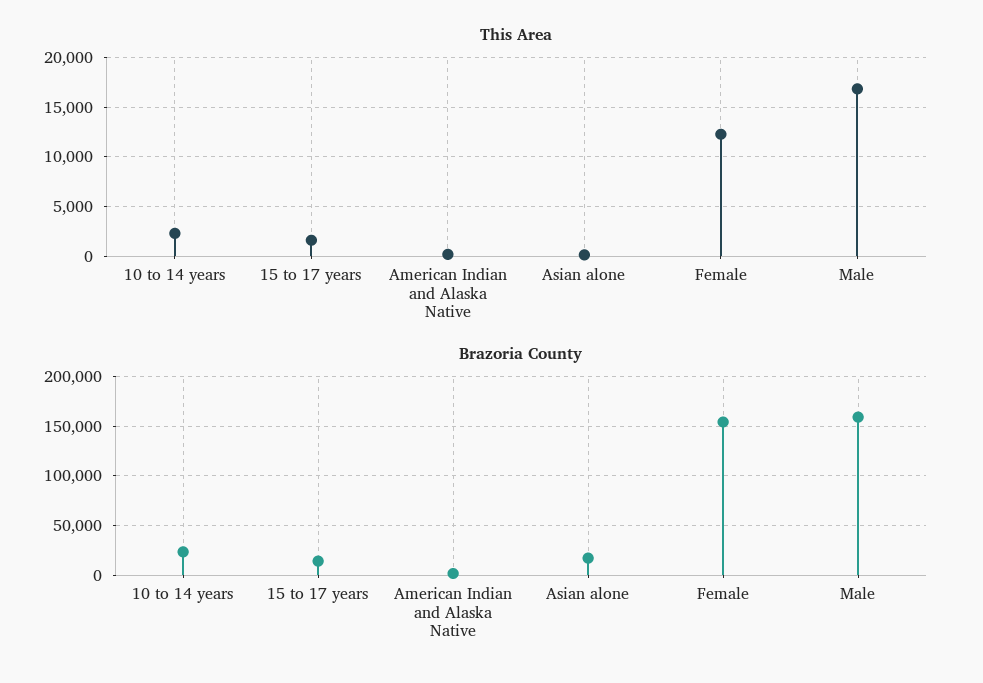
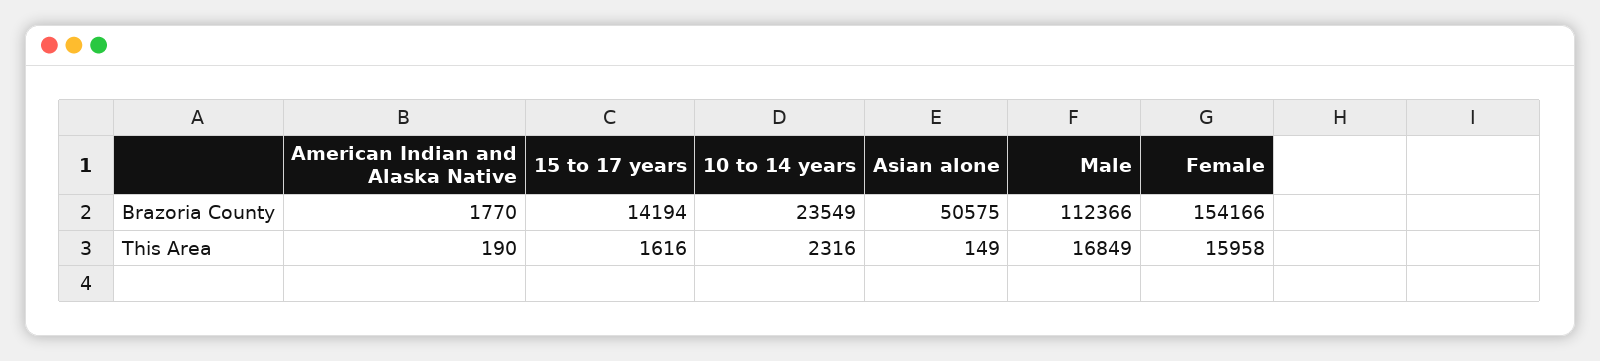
This Area, Female: 12000 -> 15958
Brazoria County, Asian alone: 20000 -> 50575
Brazoria County, Male: 160000 -> 112366

